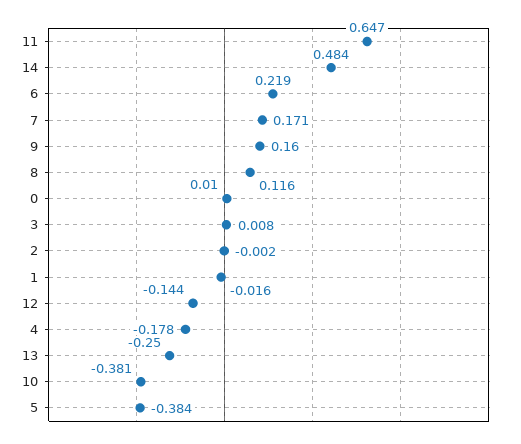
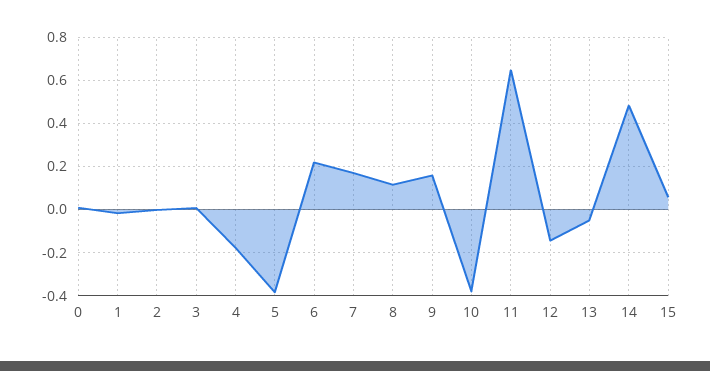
13: -0.25 -> -0.05
15: none -> 0.05

